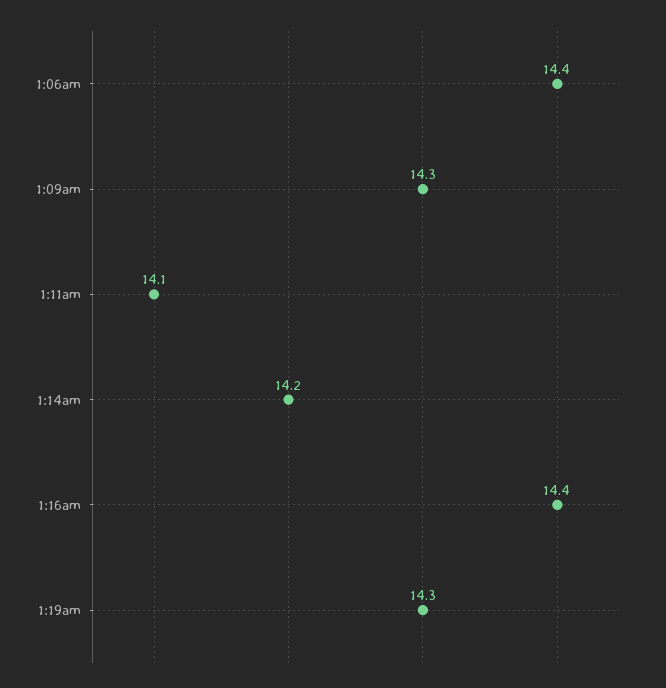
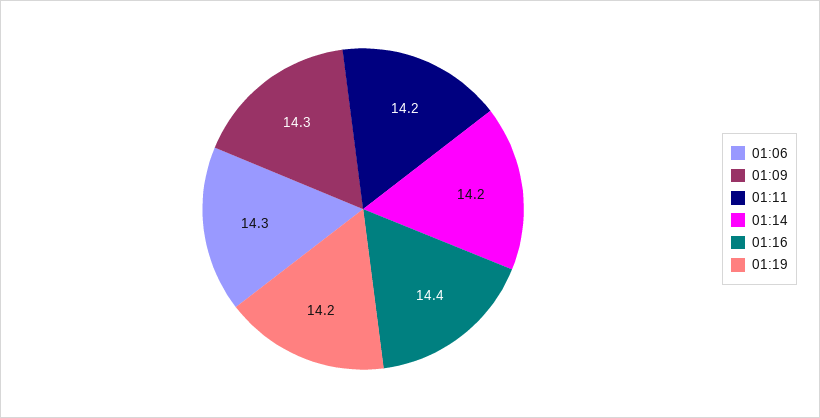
1:06am: 14.4 -> 14.3
1:11am: 14.1 -> 14.2
1:19am: 14.3 -> 14.2

